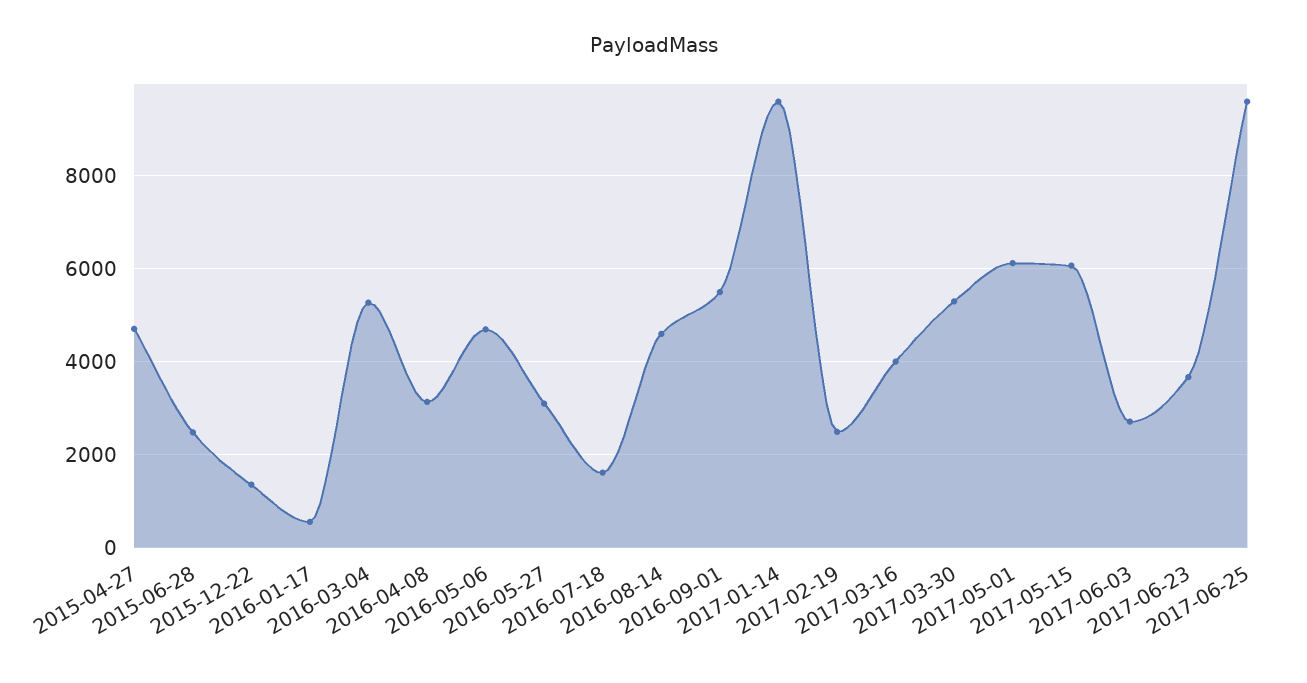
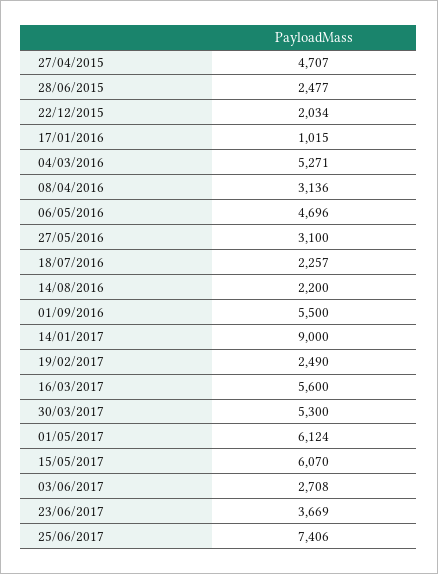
2015-12-22: 1400 -> 2034
2016-01-17: 600 -> 1015
2016-07-18: 1600 -> 2257
2016-08-14: 4600 -> 2200
2017-01-14: 9600 -> 9000
2017-03-16: 4000 -> 5600
2017-06-25: 9600 -> 7406

